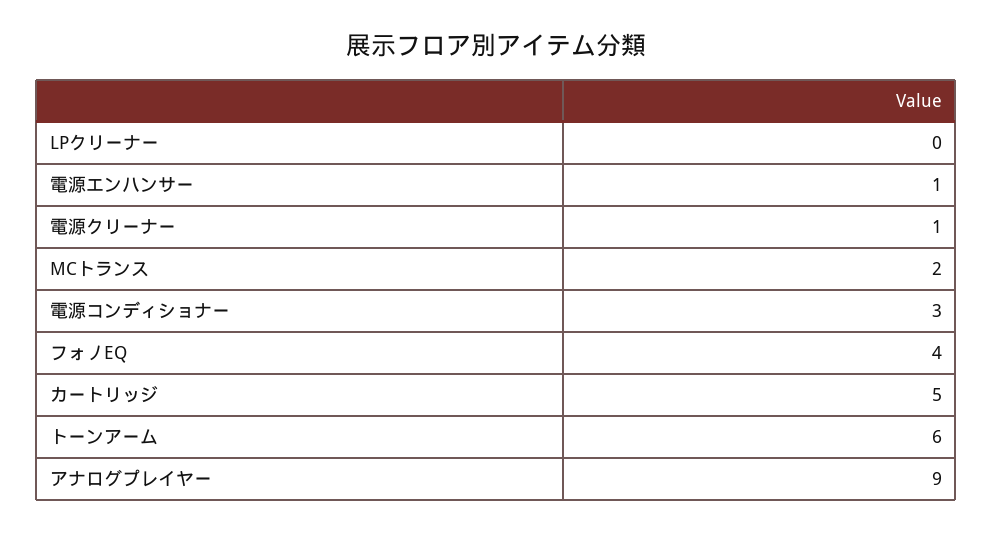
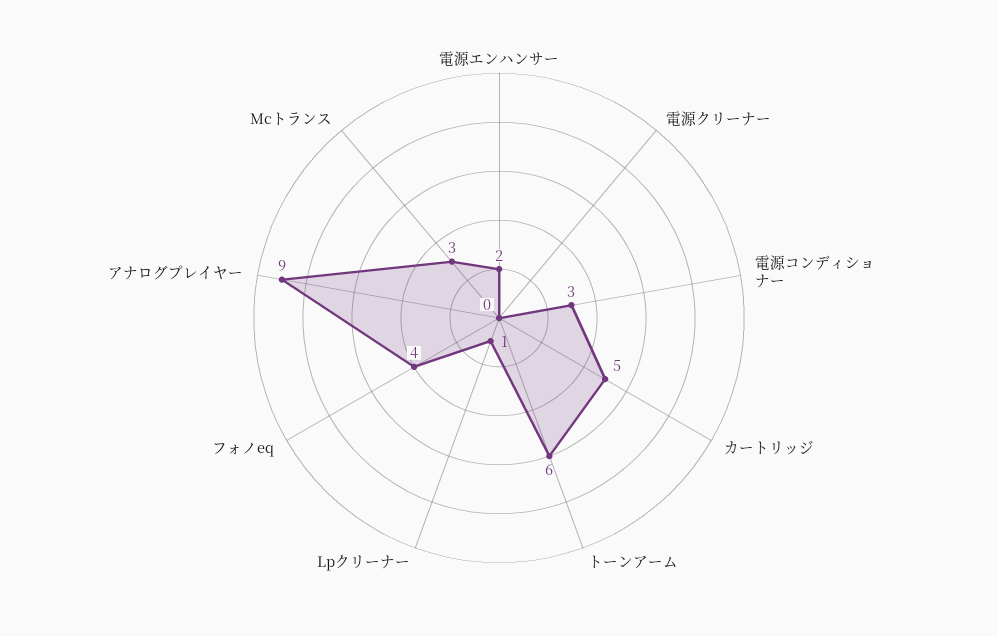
LPクリーナー: 0 -> 1
電源エンハンサー: 1 -> 2
電源クリーナー: 1 -> 0
MCトランス: 2 -> 3

